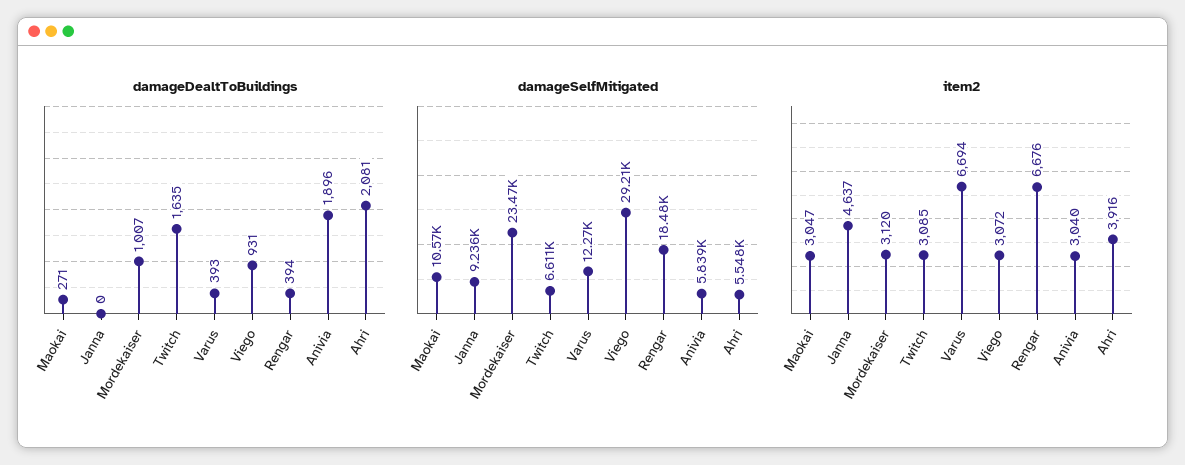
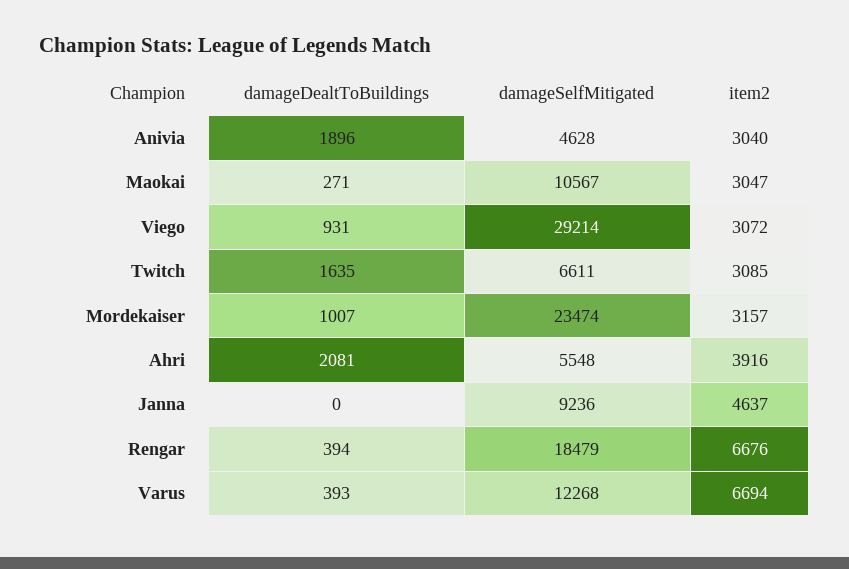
damageSelfMitigated, Anivia: 5839 -> 4628
item2, Mordekaiser: 3120 -> 3157

